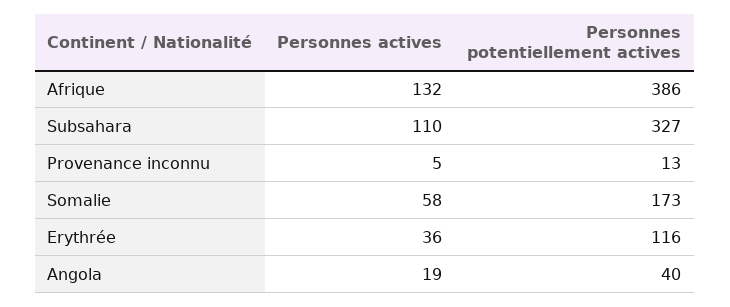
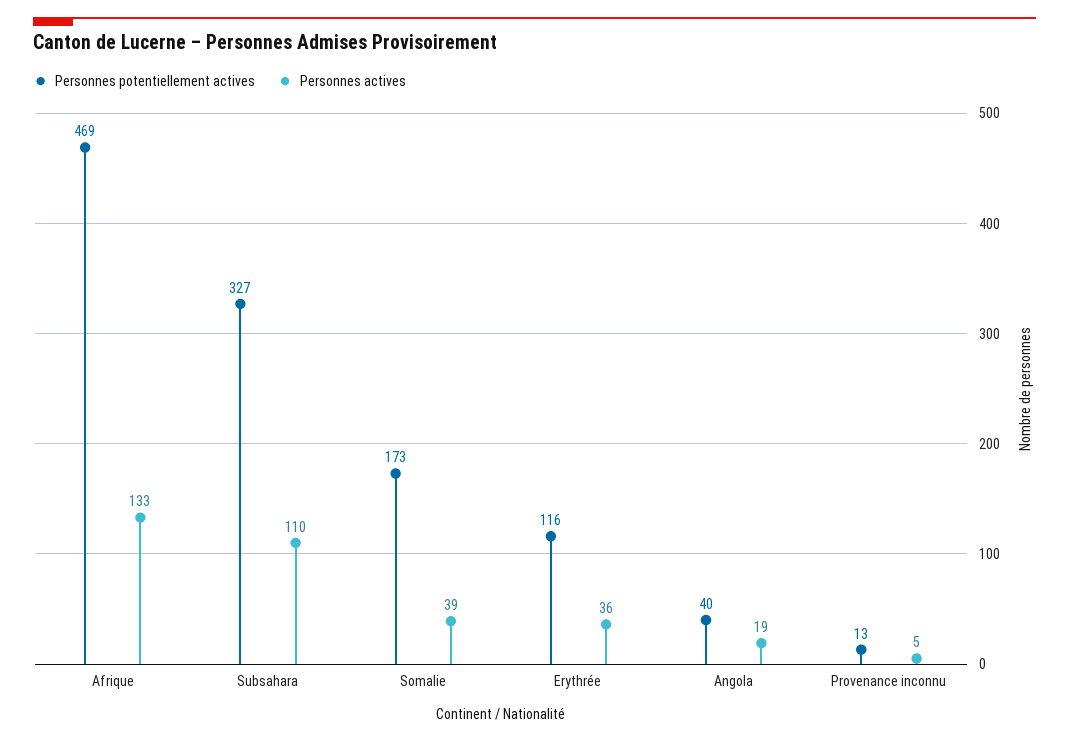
Personnes actives, Afrique: 132 -> 133
Personnes potentiellement actives, Afrique: 386 -> 469
Personnes actives, Somalie: 58 -> 39

